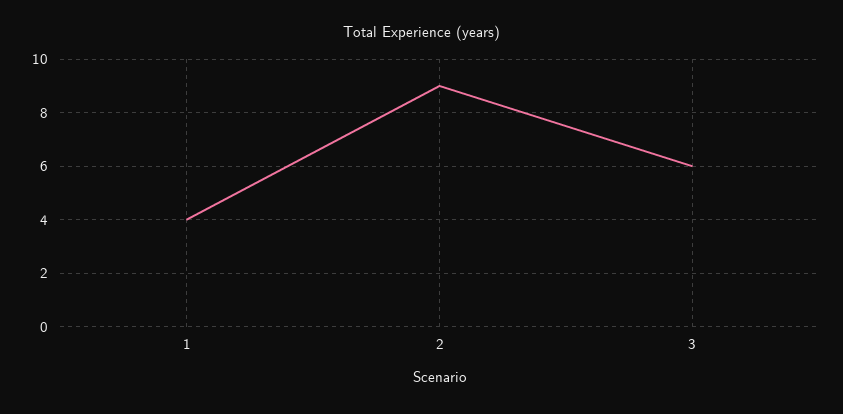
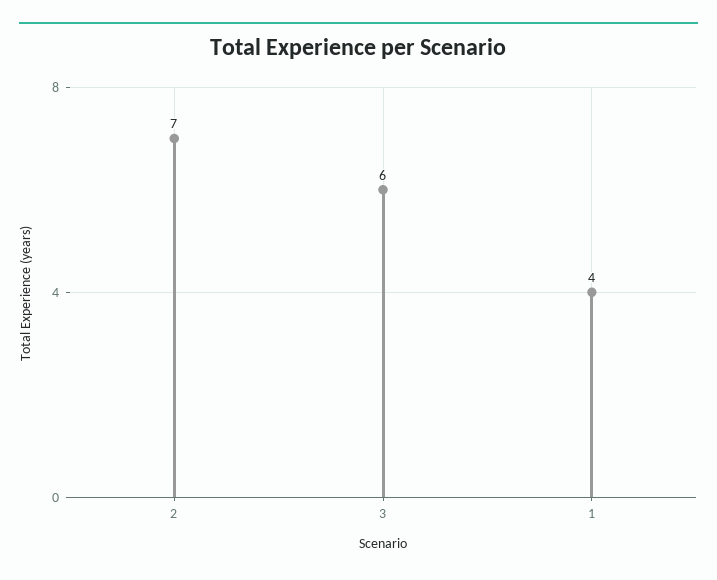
2: 9 -> 7

